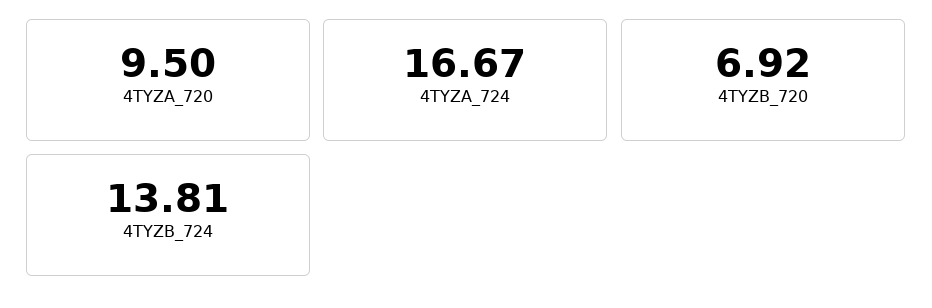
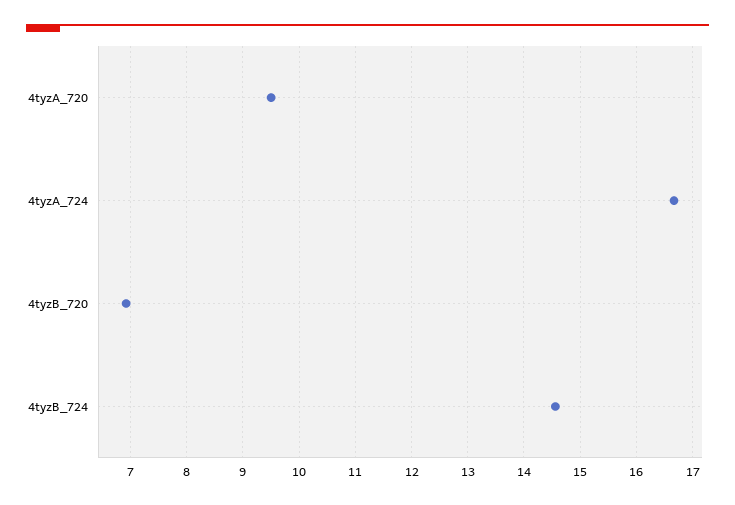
4TYZB_724: 13.81 -> 14.6

